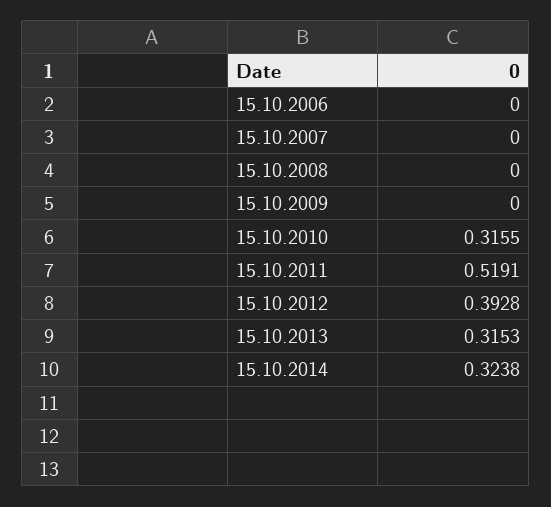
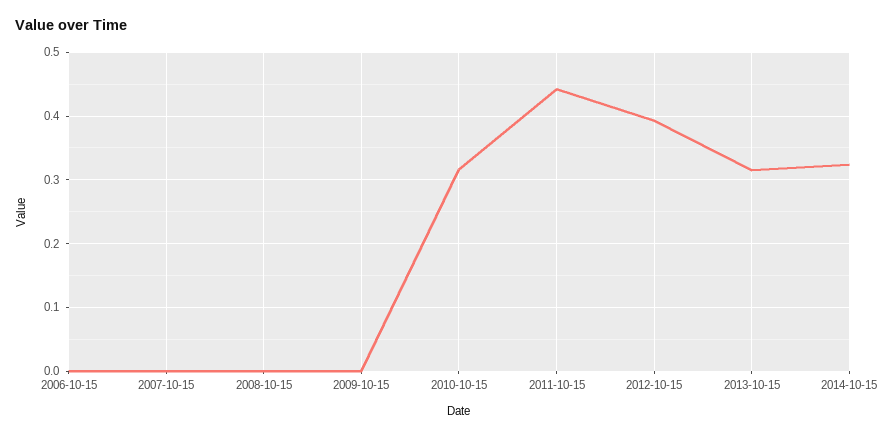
15.10.2011: 0.5191 -> 0.44

